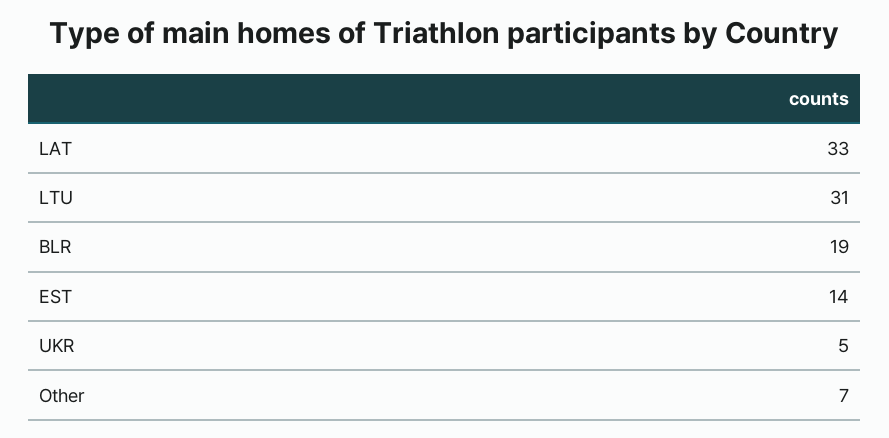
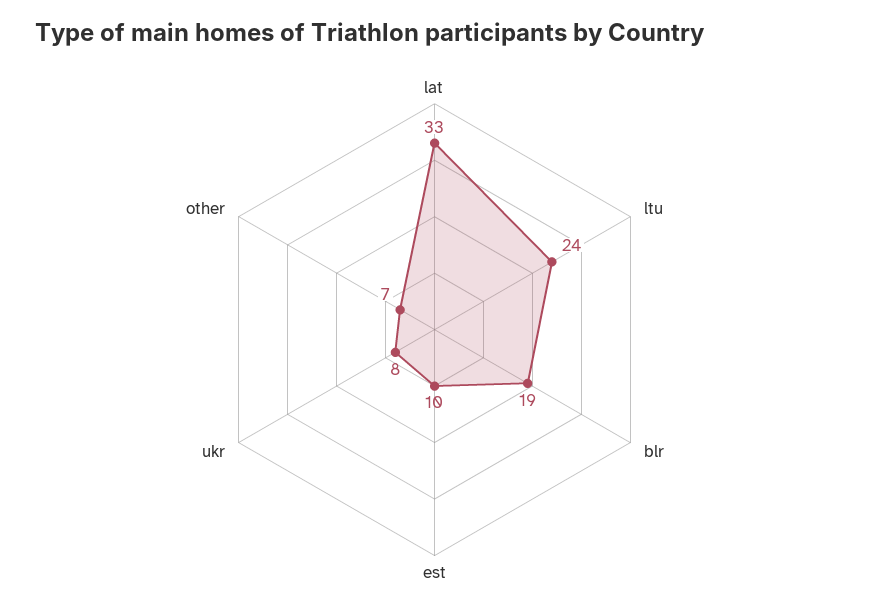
LTU: 31 -> 24
EST: 14 -> 10
UKR: 5 -> 8

